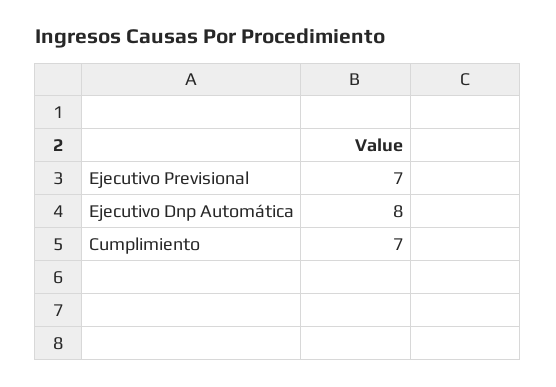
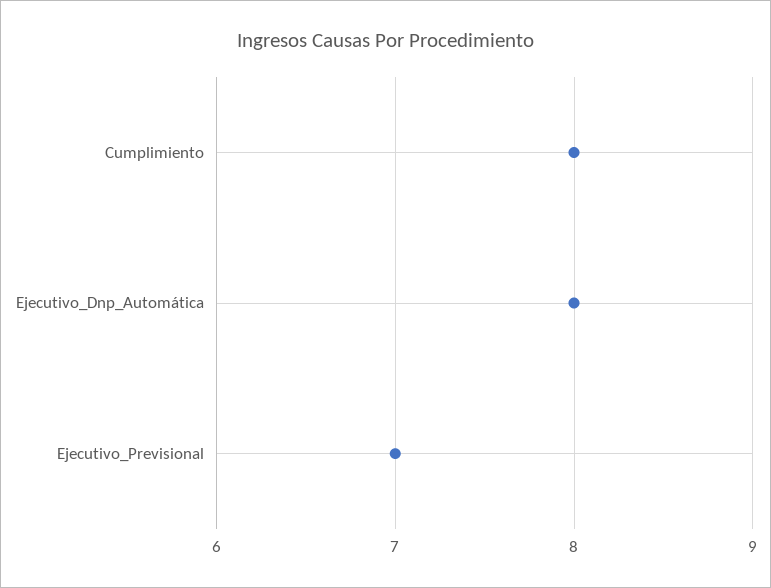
Cumplimiento: 7 -> 8

